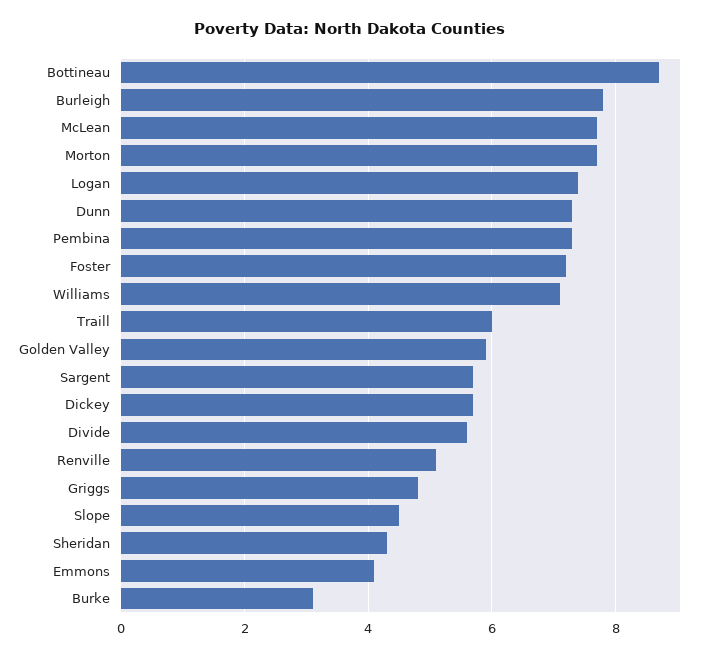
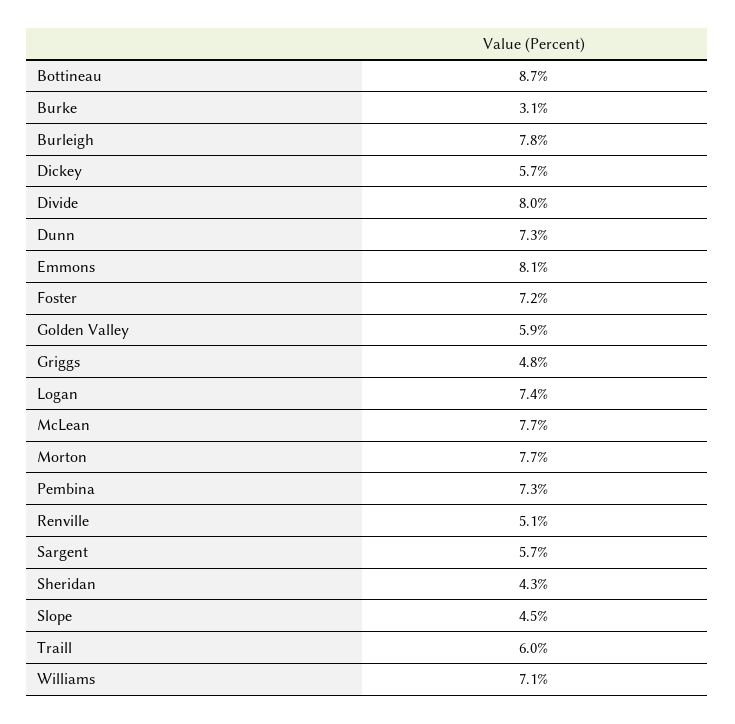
Divide: 5.5 -> 8
Emmons: 4 -> 8.1

